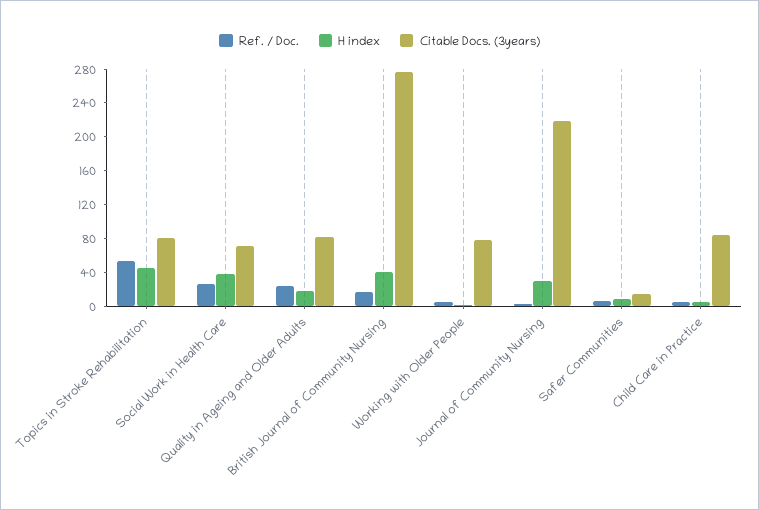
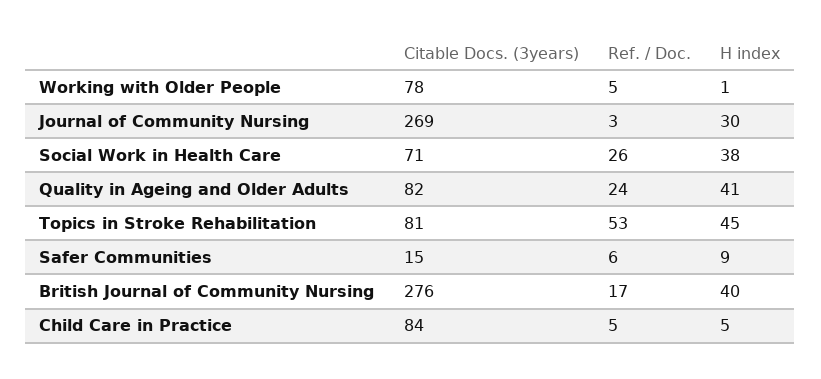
H index, Quality in Ageing and Older Adults: 20 -> 41
Citable Docs. (3years), Journal of Community Nursing: 220 -> 269

